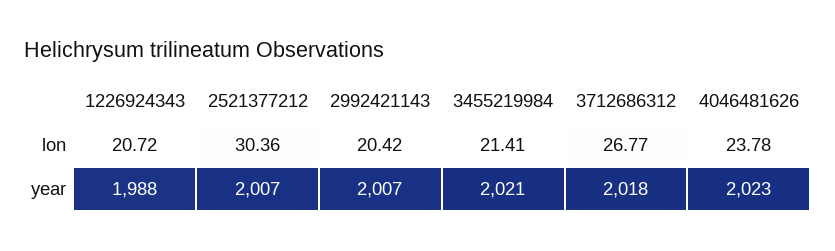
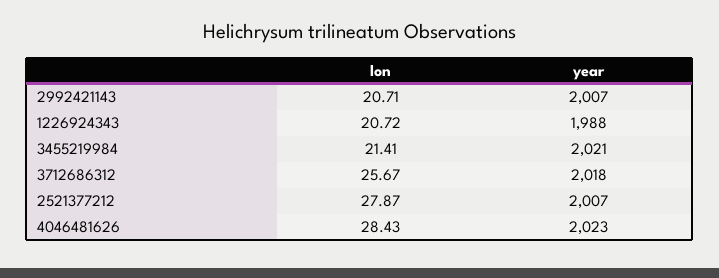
2521377212, lon: 30.36 -> 27.87
2992421143, lon: 20.42 -> 20.71
3712686312, lon: 26.77 -> 25.67
4046481626, lon: 23.78 -> 28.43

